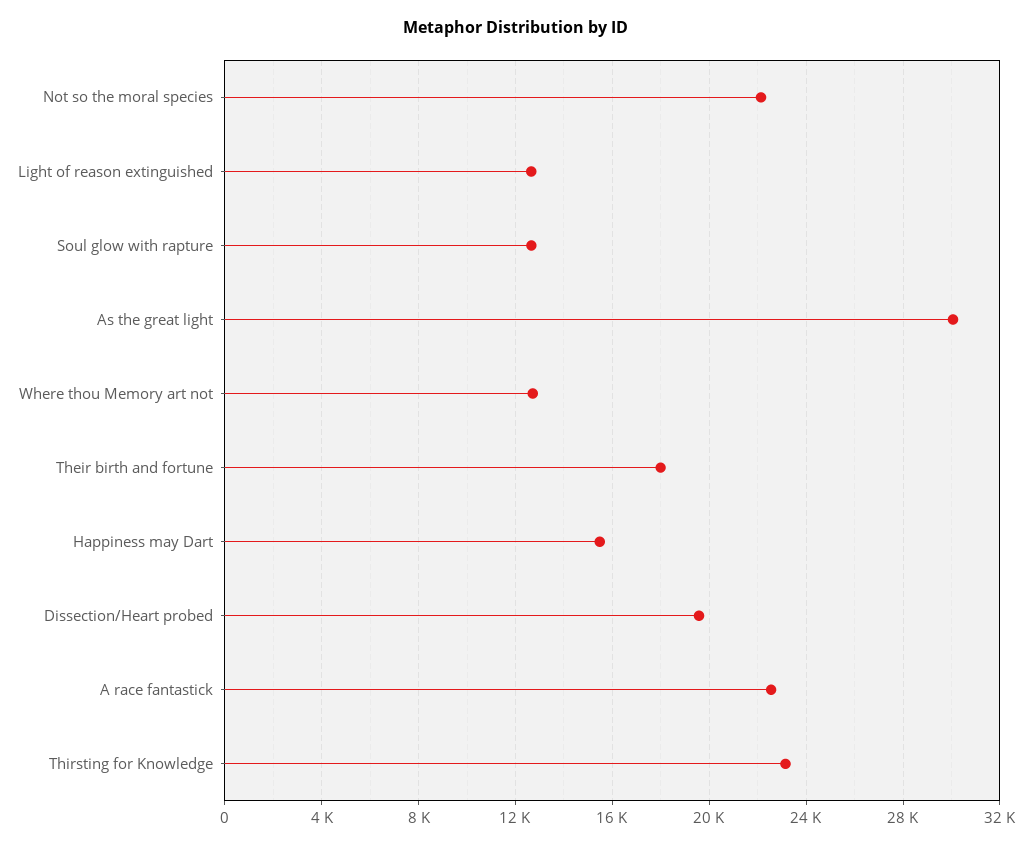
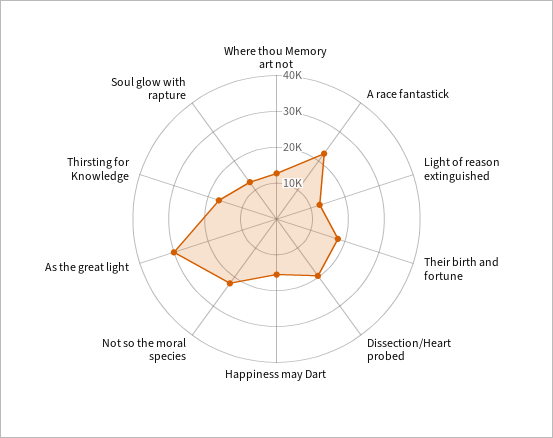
Thirsting for Knowledge: 23000 -> 17500

